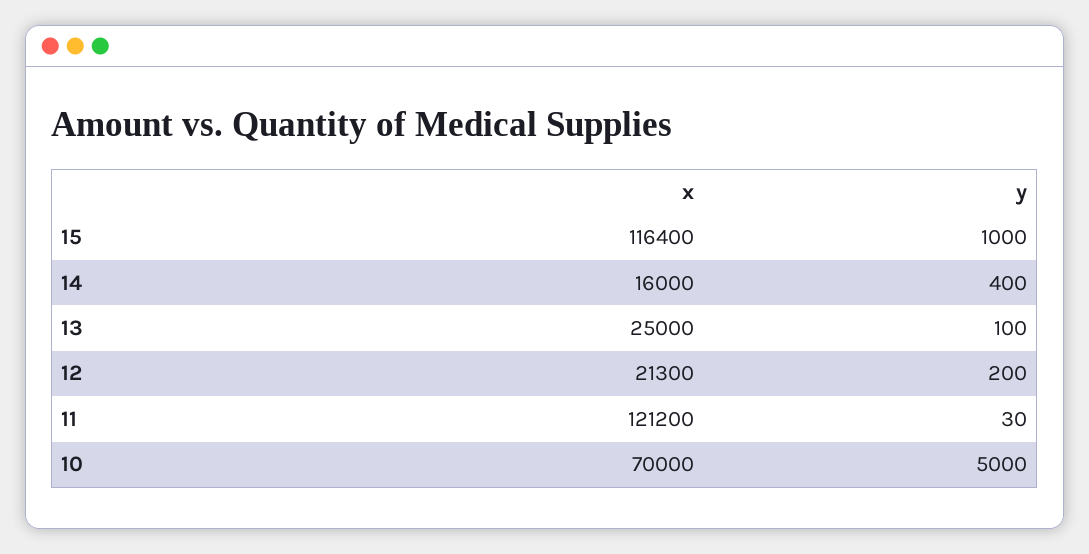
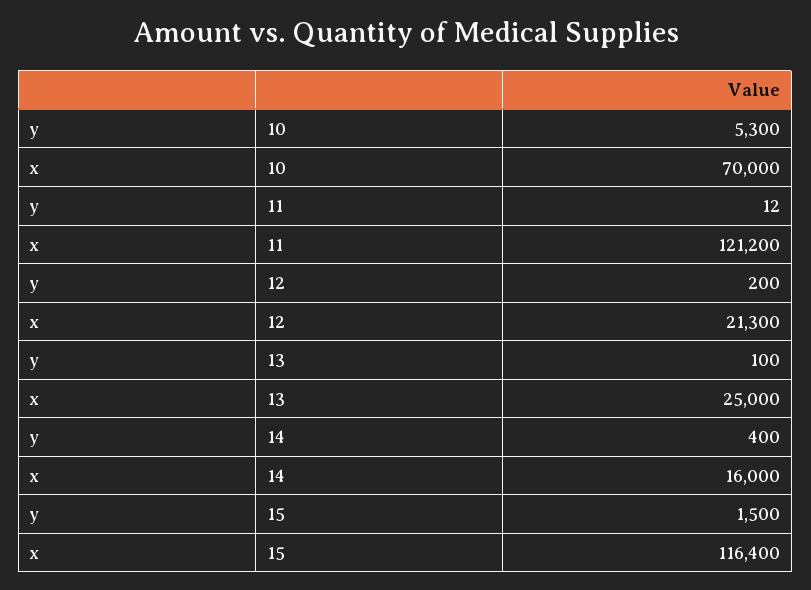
y, 15: 1000 -> 1500
y, 11: 30 -> 12
y, 10: 5000 -> 5300

